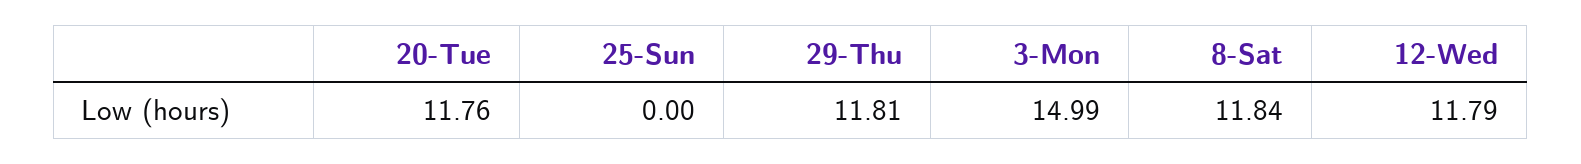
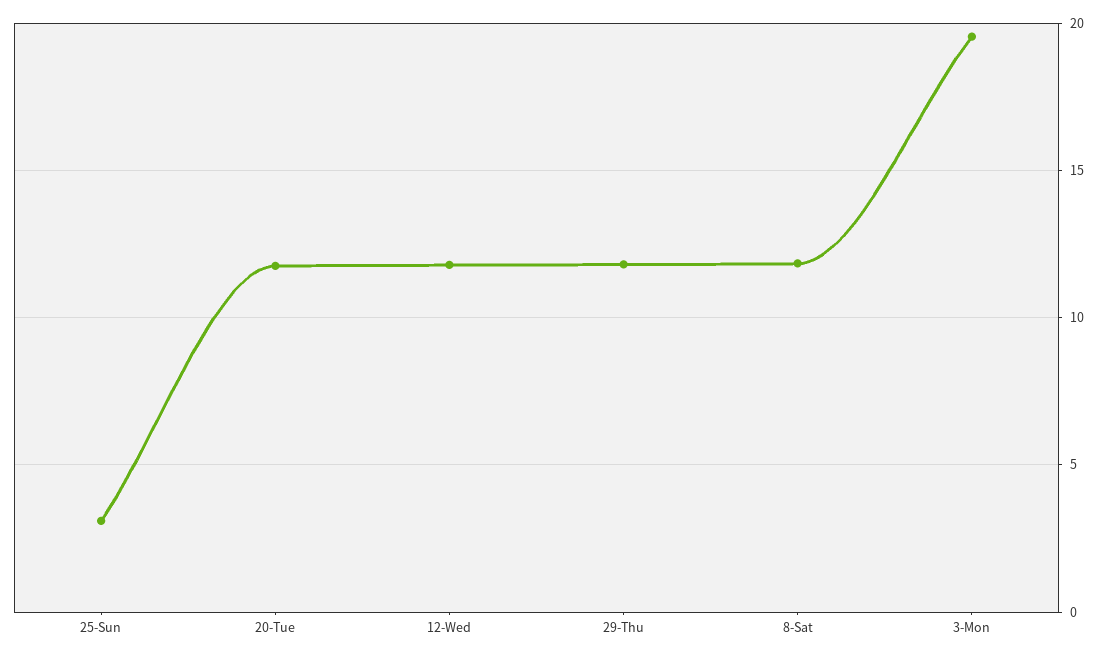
25-Sun: 0 -> 3
3-Mon: 14.99 -> 19.5

